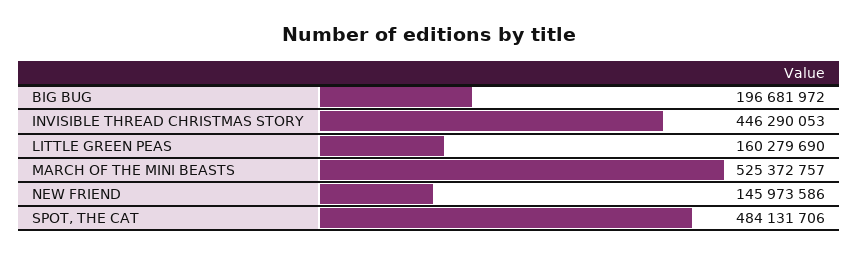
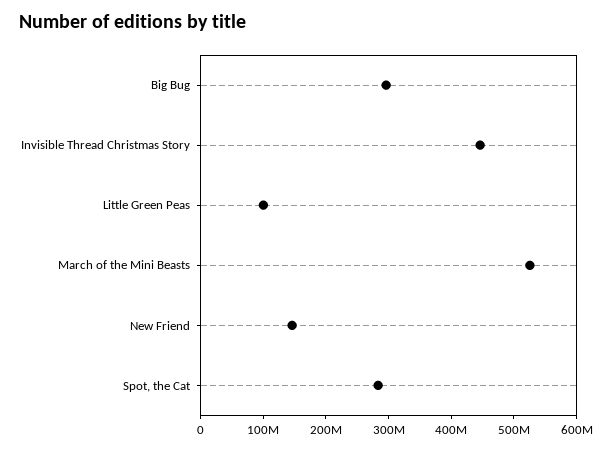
BIG BUG: 196681972 -> 300000000
LITTLE GREEN PEAS: 160279690 -> 100000000
SPOT, THE CAT: 484131706 -> 280000000

